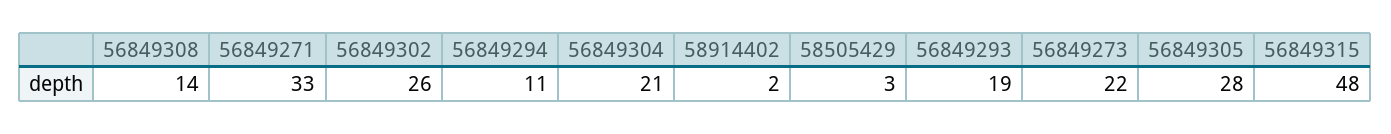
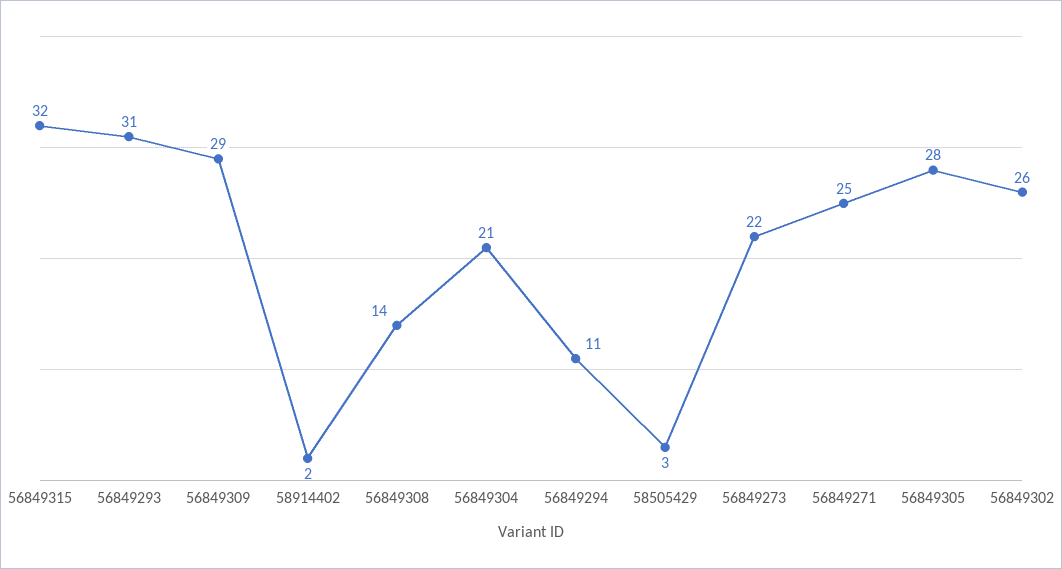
56849271: 33 -> 25
56849293: 19 -> 31
56849315: 48 -> 32
56849309: none -> 29

